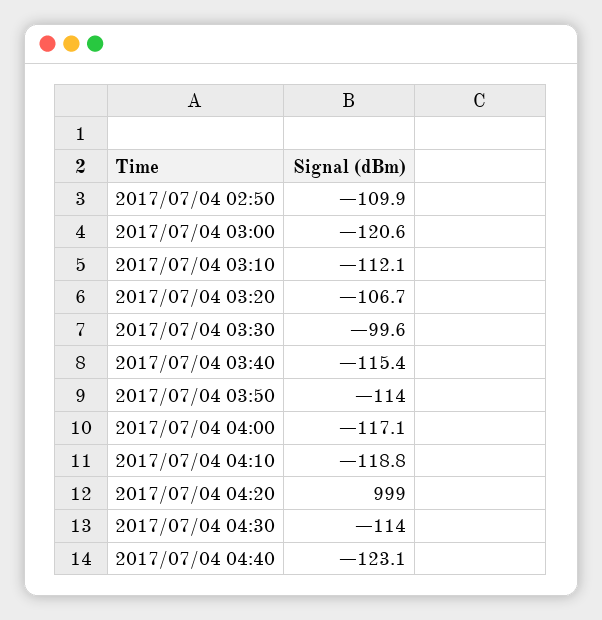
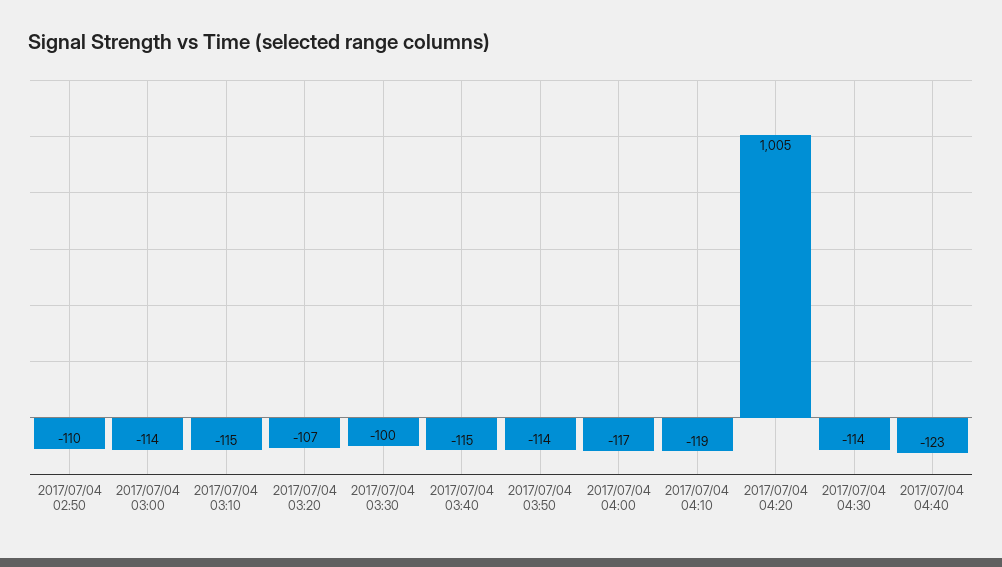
2017/07/04 03:00: -120.6 -> -114
2017/07/04 03:10: -112.1 -> -115
2017/07/04 04:20: 999 -> 1005

